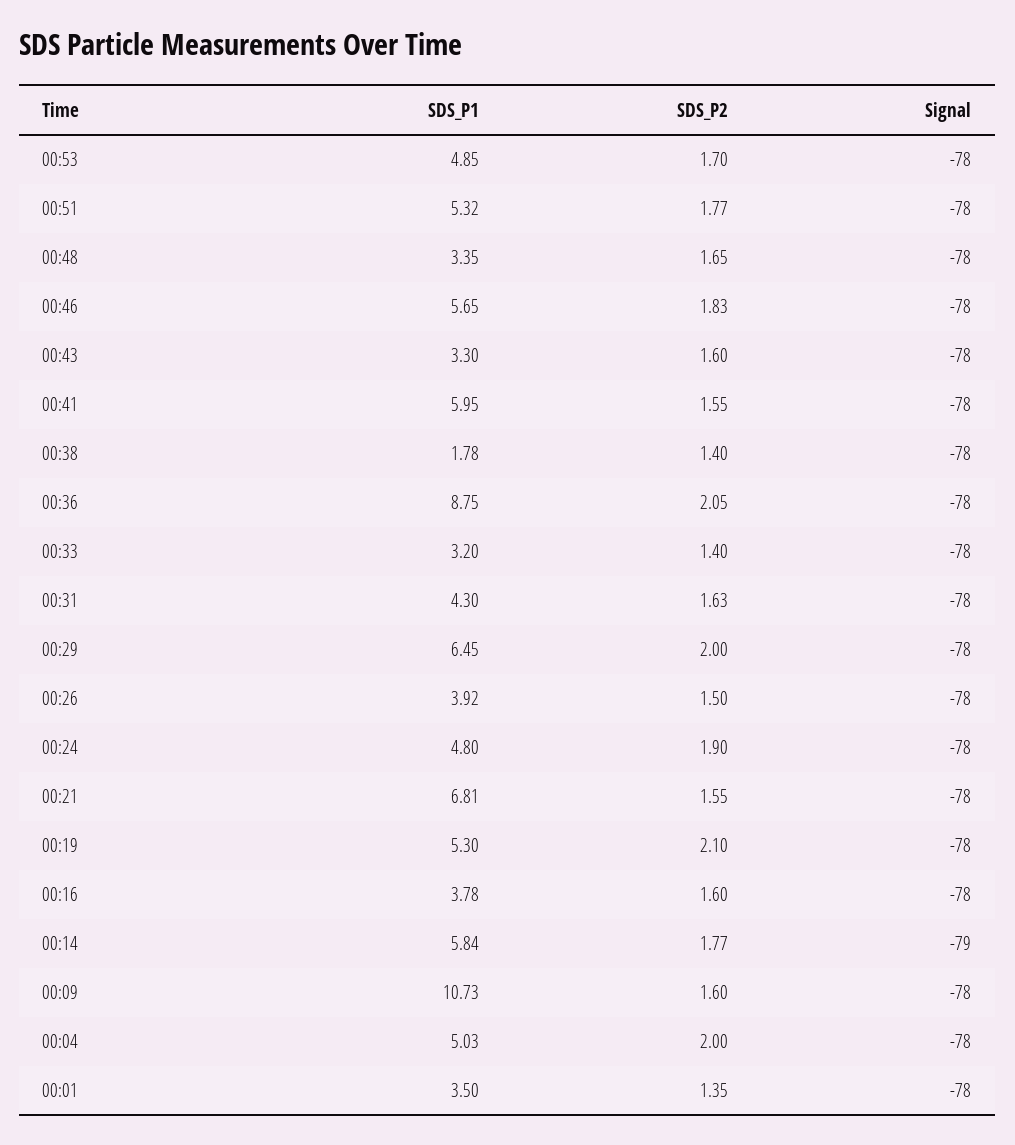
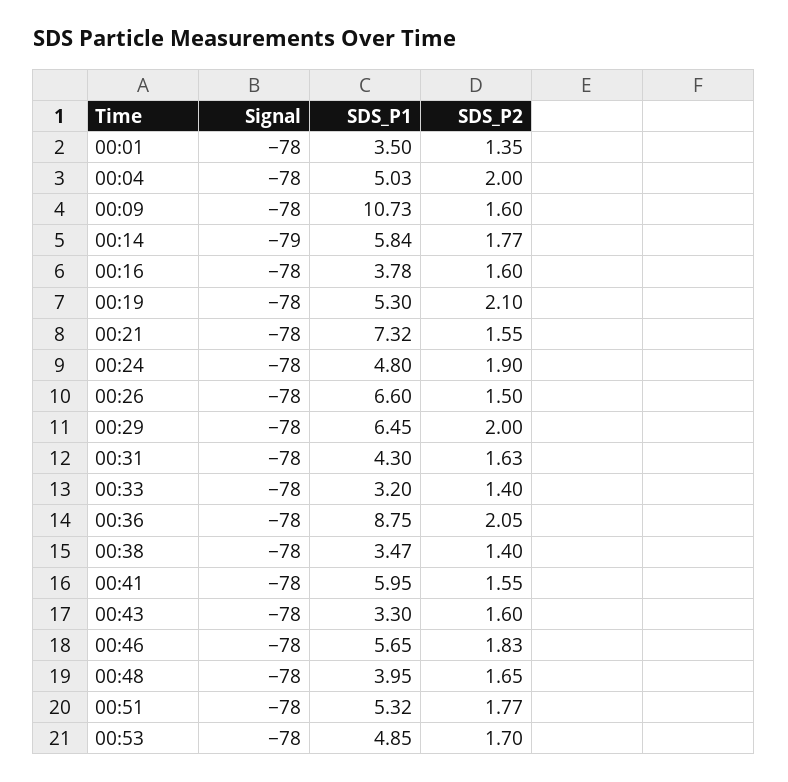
SDS_P1, 00:48: 3.35 -> 3.95
SDS_P1, 00:38: 1.78 -> 3.47
SDS_P1, 00:26: 3.92 -> 6.6
SDS_P1, 00:21: 6.81 -> 7.32

